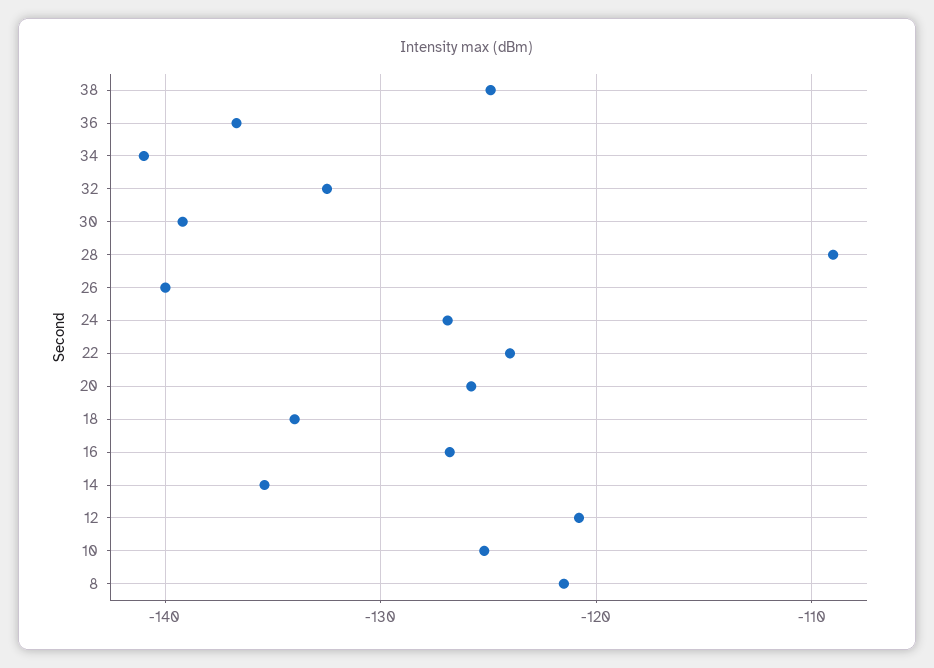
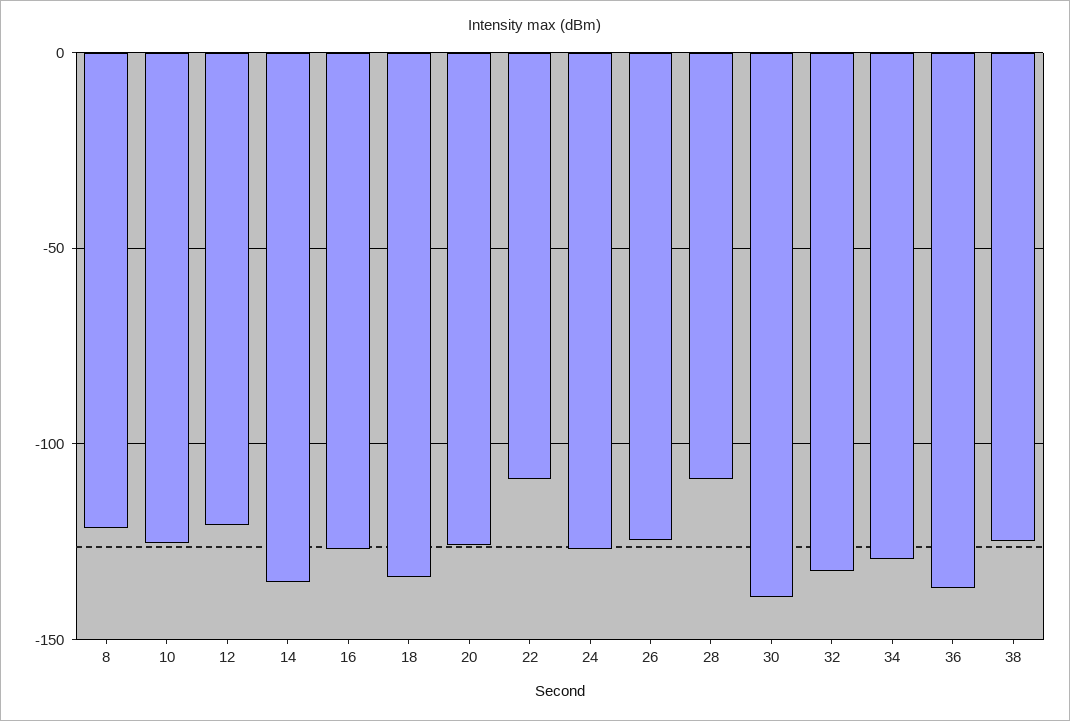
34: -141 -> -130
26: -140 -> -125
22: -124 -> -110

